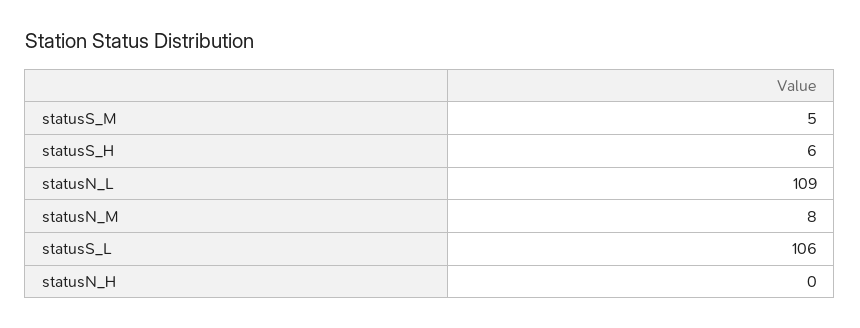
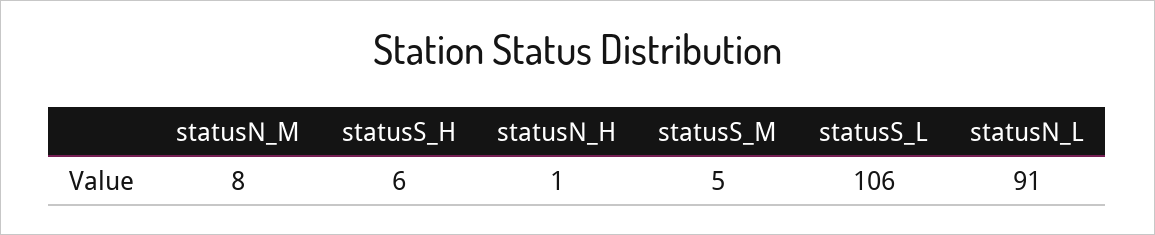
statusN_L: 109 -> 91
statusN_H: 0 -> 1

